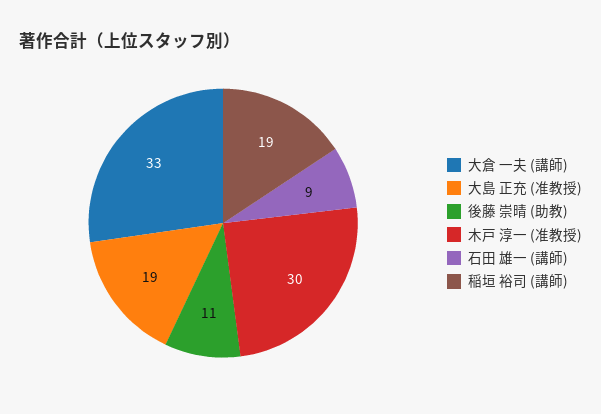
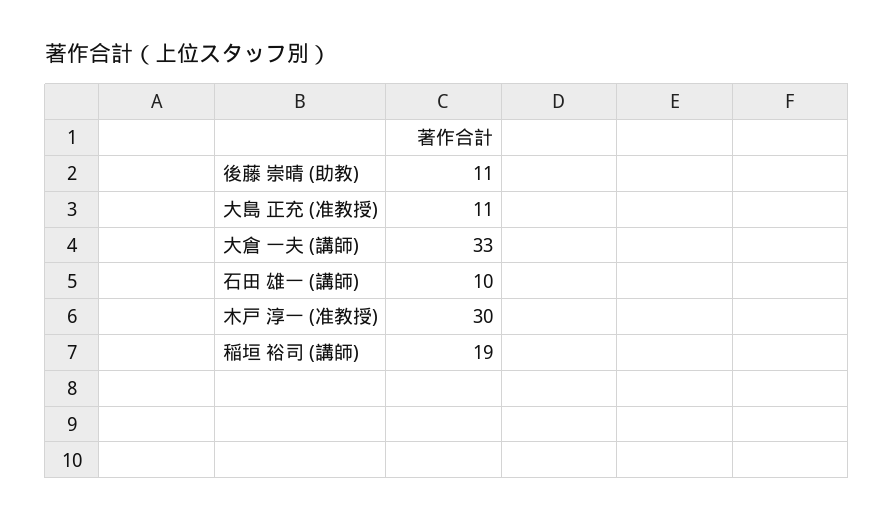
大島 正充 (准教授): 19 -> 11
石田 雄一 (講師): 9 -> 10

